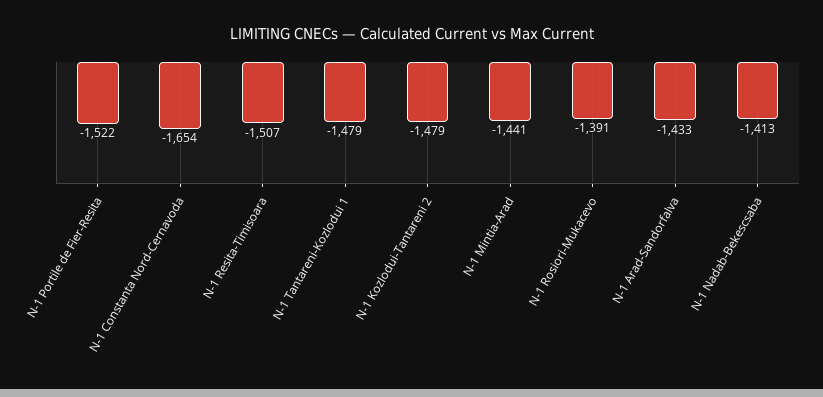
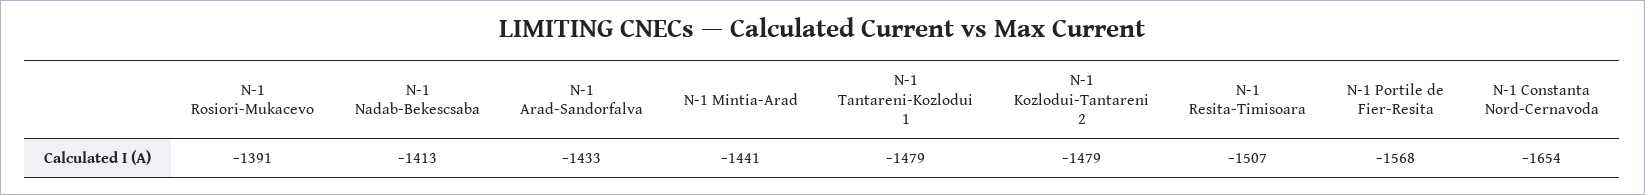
N-1 Portile de Fier-Resita: -1522 -> -1568

